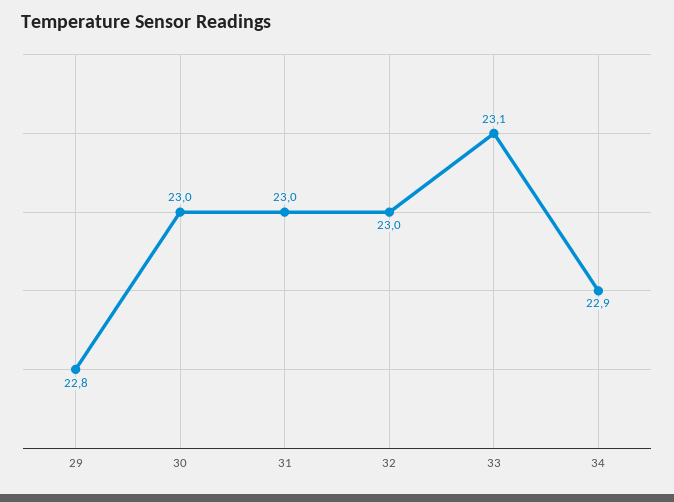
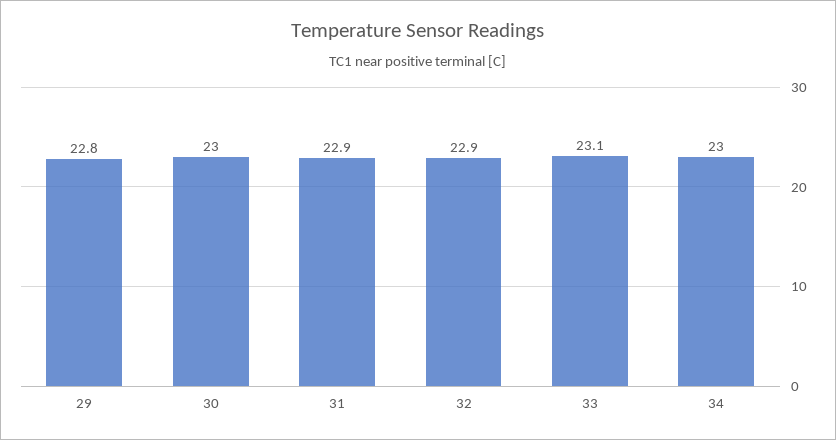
31: 23 -> 22.9
32: 23 -> 22.9
34: 22.9 -> 23

